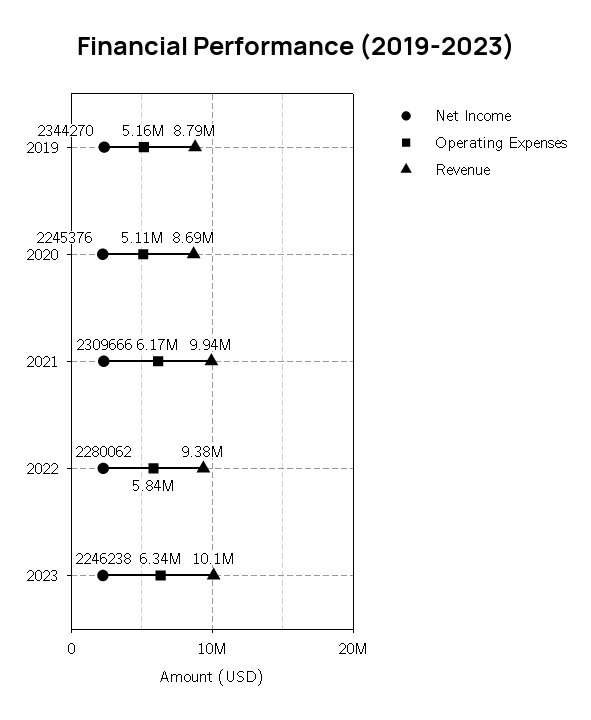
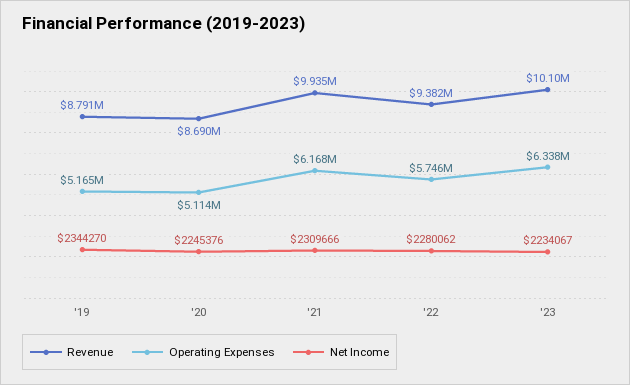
Operating Expenses, 2022: 5840000 -> 5746000
Net Income, 2023: 2246238 -> 2234067

